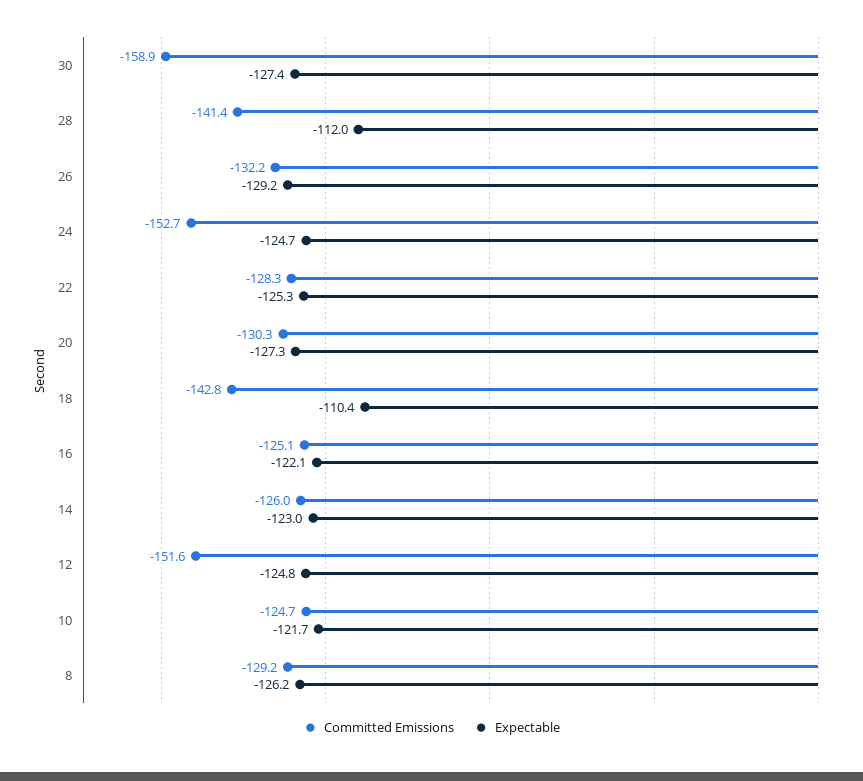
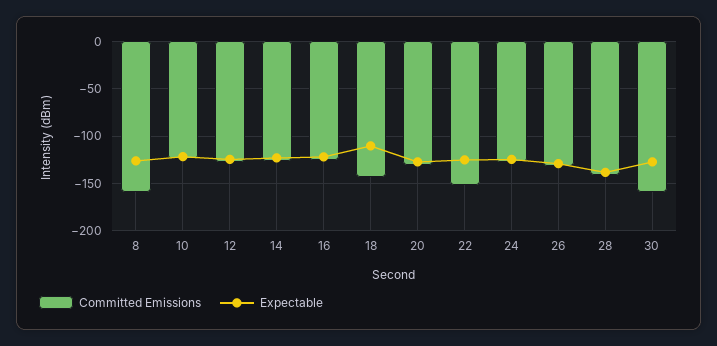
Expectable, 28: -112 -> -140
Committed Emissions, 24: -152.7 -> -130
Committed Emissions, 22: -128.3 -> -150
Committed Emissions, 12: -151.6 -> -130
Committed Emissions, 8: -129.2 -> -160

